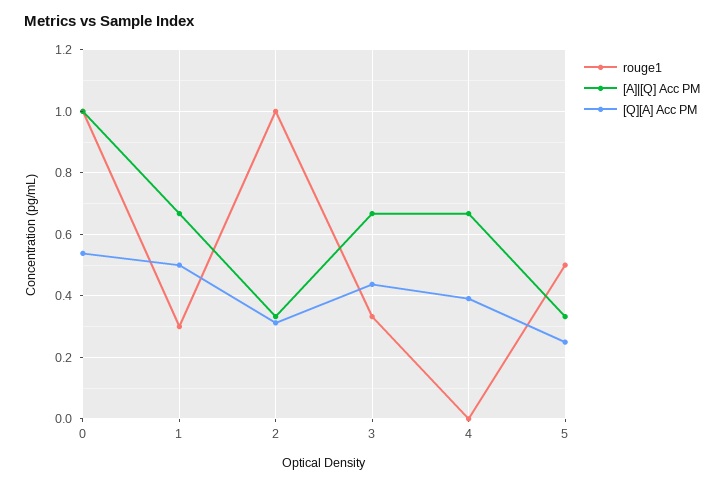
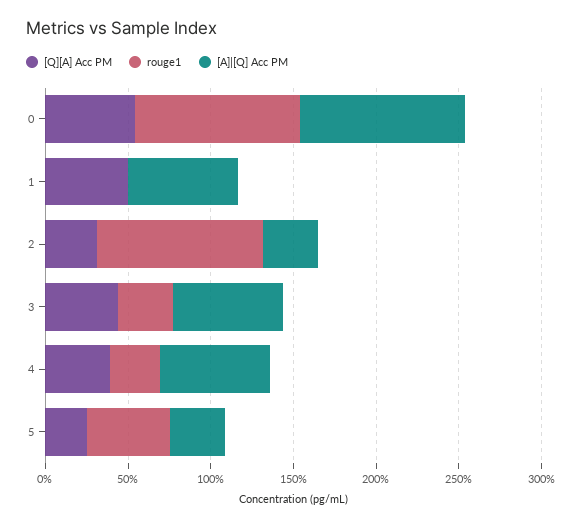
rouge1, 1: 0.3 -> 0
rouge1, 4: 0 -> 0.3

